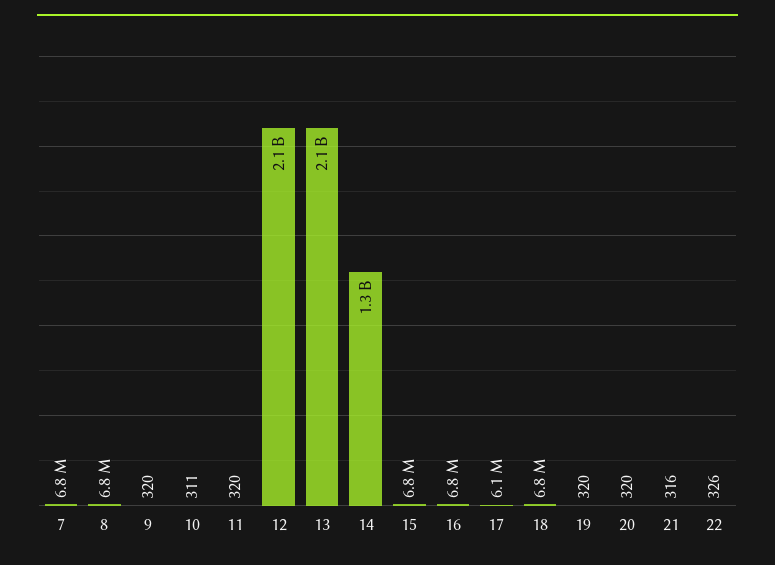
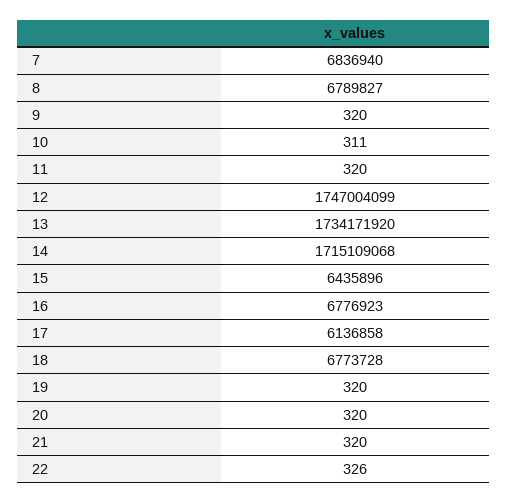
12: 2100000000 -> 1747004099
13: 2100000000 -> 1734171920
14: 1300000000 -> 1715109068
15: 6800000 -> 6435896
21: 316 -> 320

